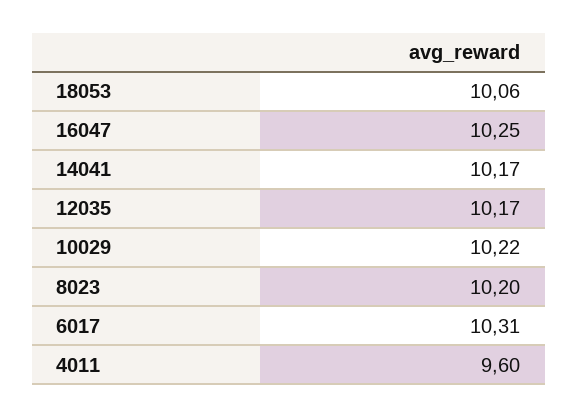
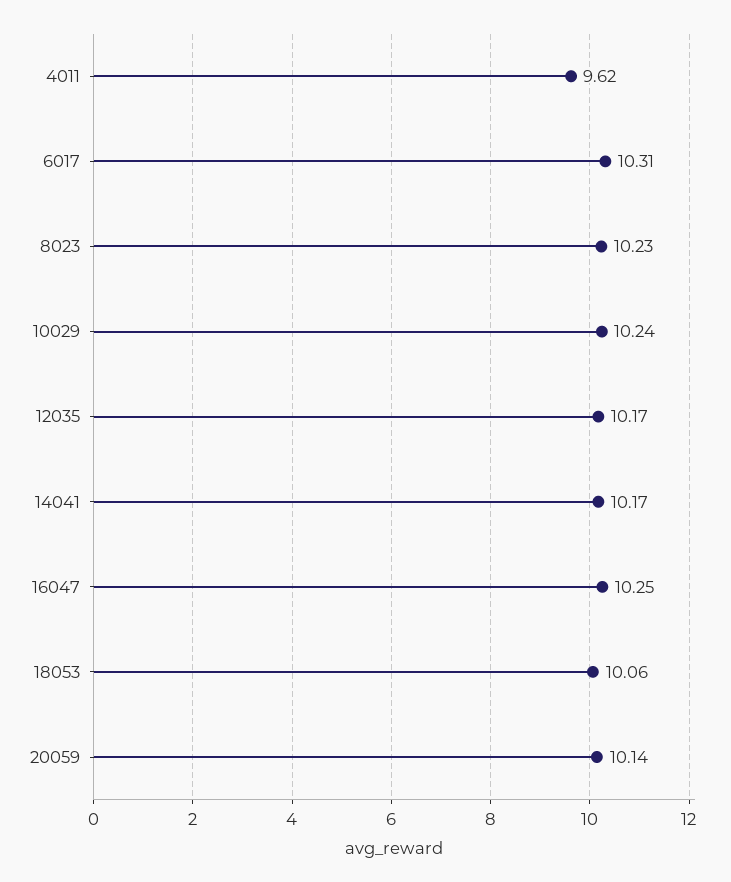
10029: 10.22 -> 10.24
8023: 10.2 -> 10.23
4011: 9.6 -> 9.62
20059: none -> 10.14

